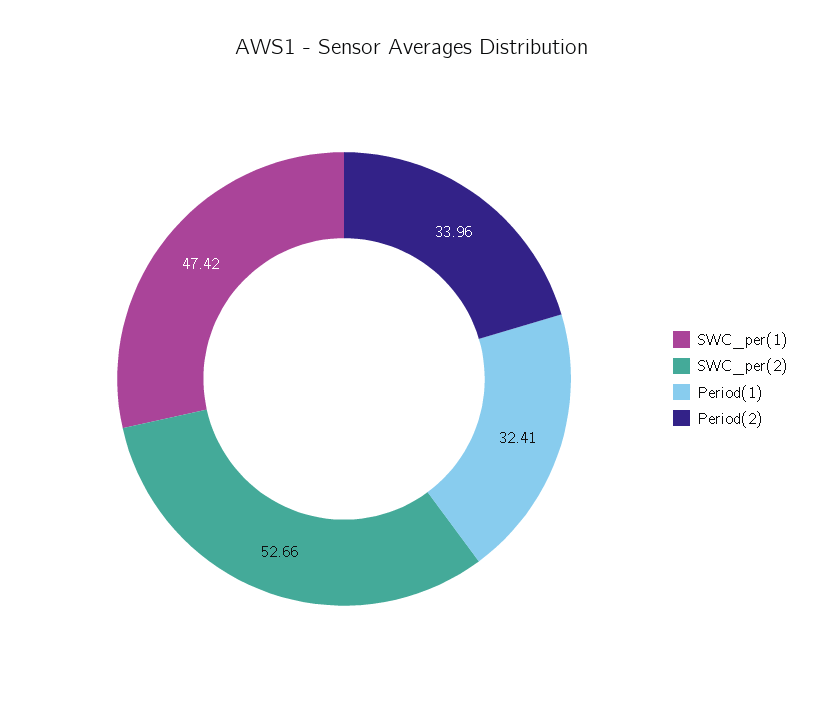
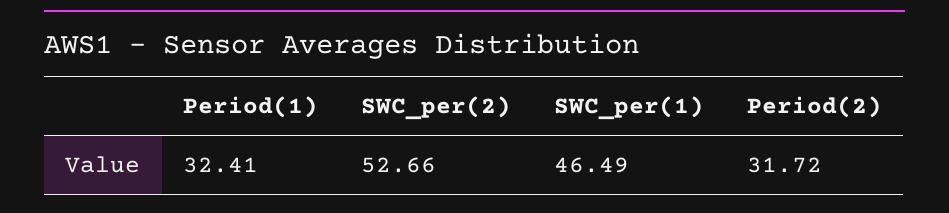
SWC_per(1): 47.42 -> 46.49
Period(2): 33.96 -> 31.72

